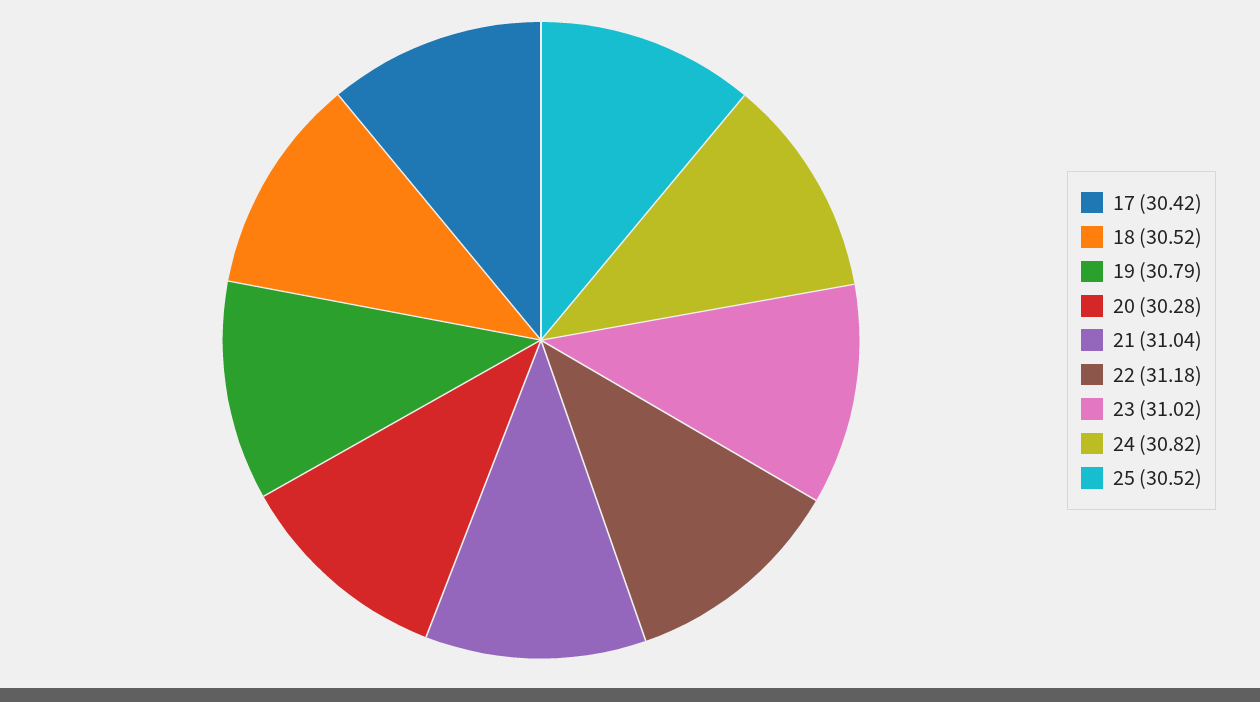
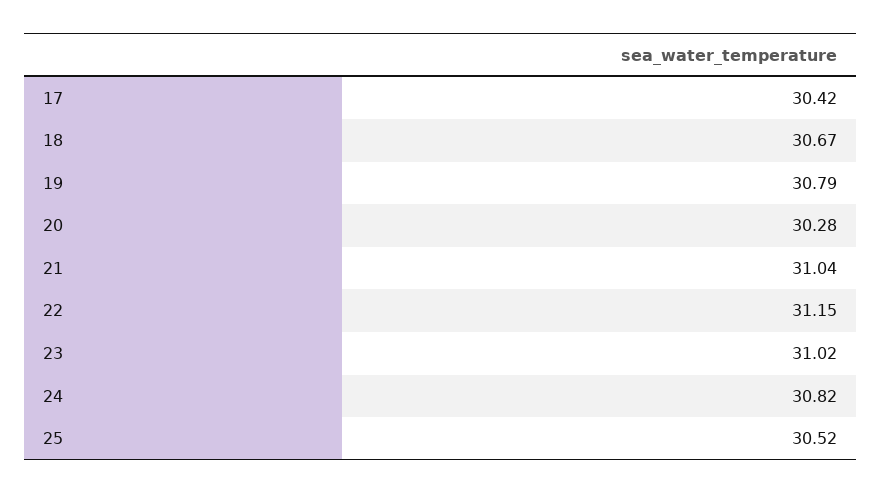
18: 30.52 -> 30.67
22: 31.18 -> 31.15

